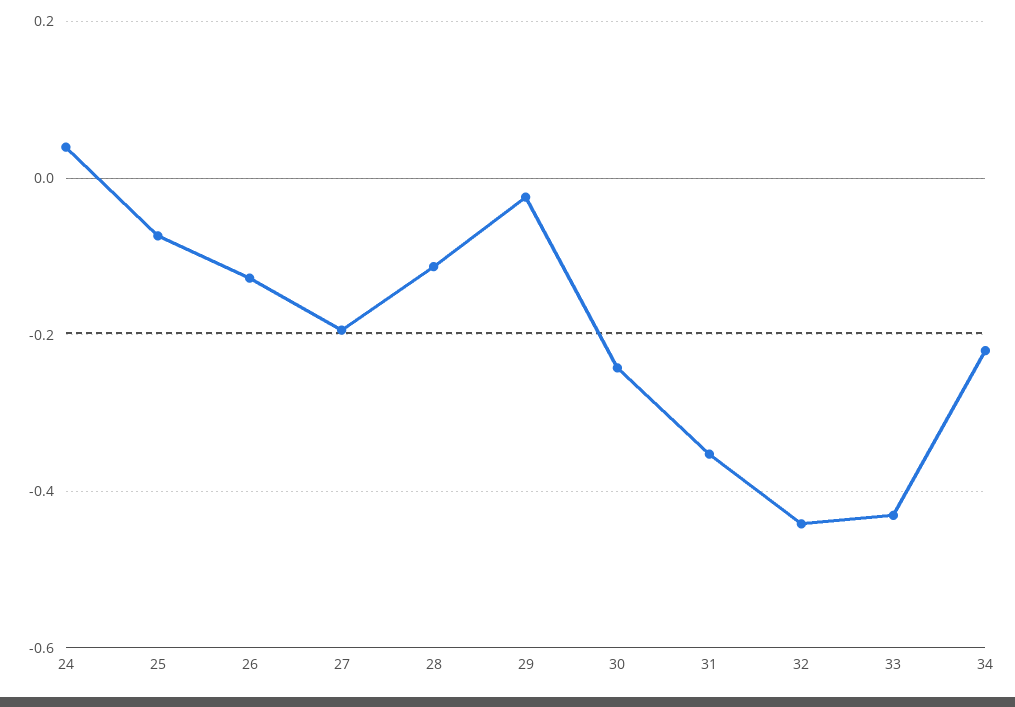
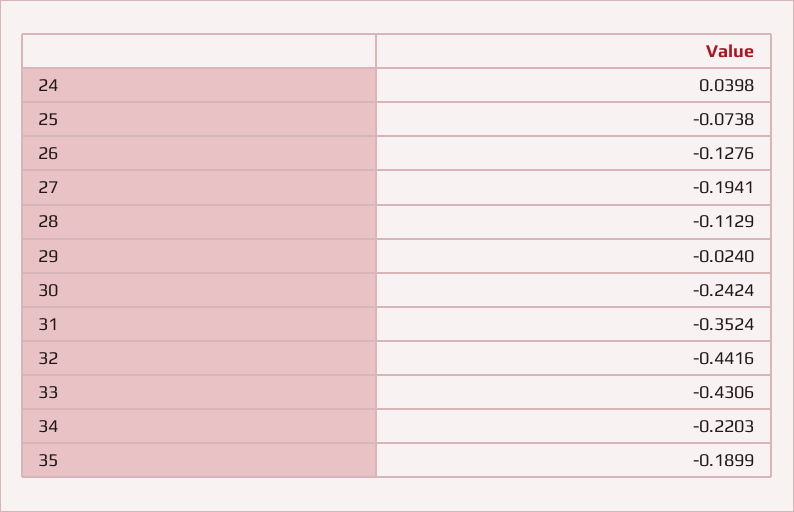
35: none -> -0.1899

